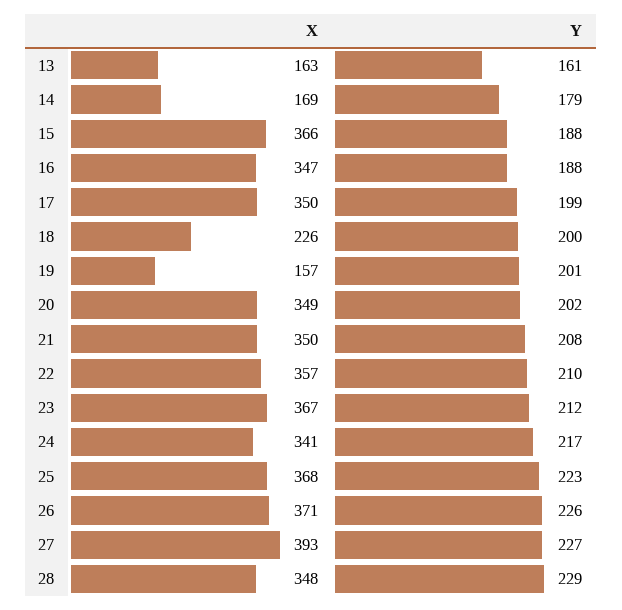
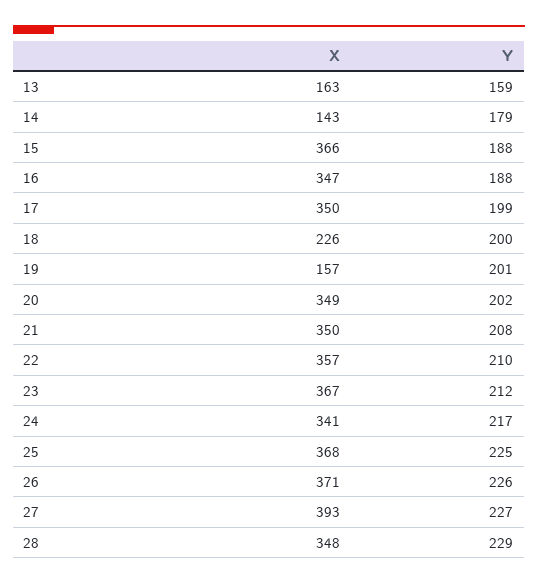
Y, 13: 161 -> 159
X, 14: 169 -> 143
Y, 25: 223 -> 225

